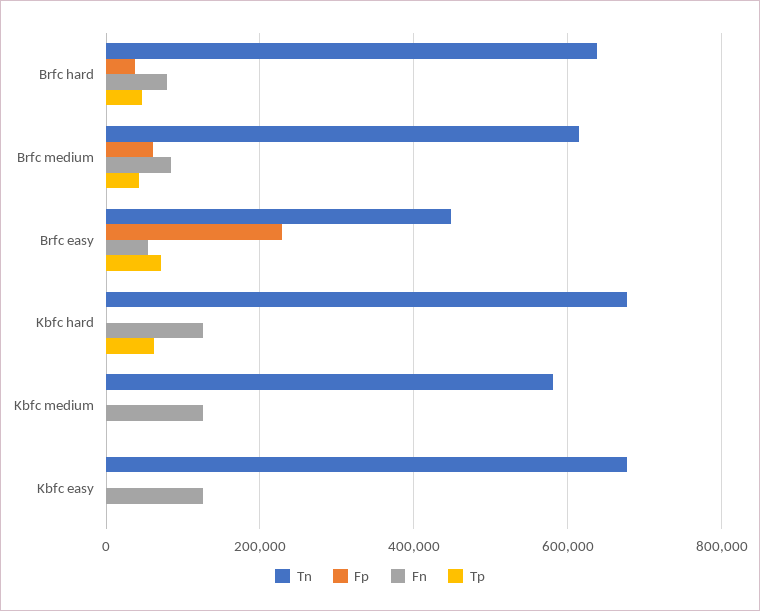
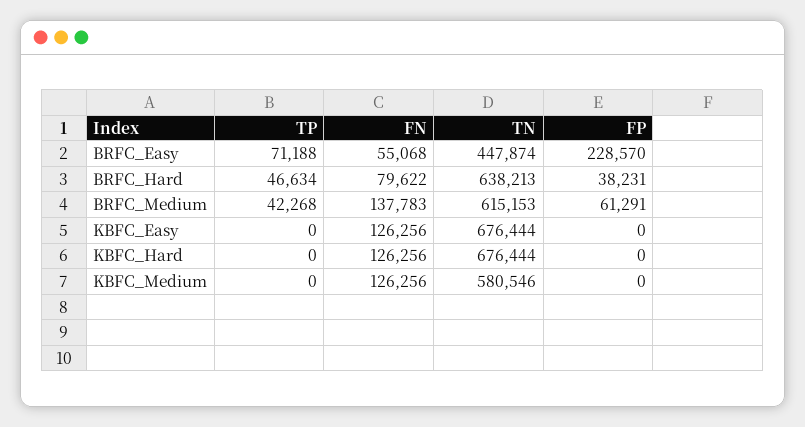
Fn, Brfc medium: 80000 -> 137783
Tp, Kbfc hard: 60000 -> 0

